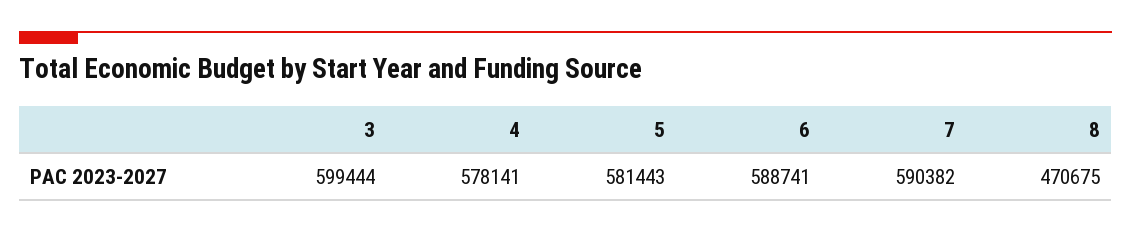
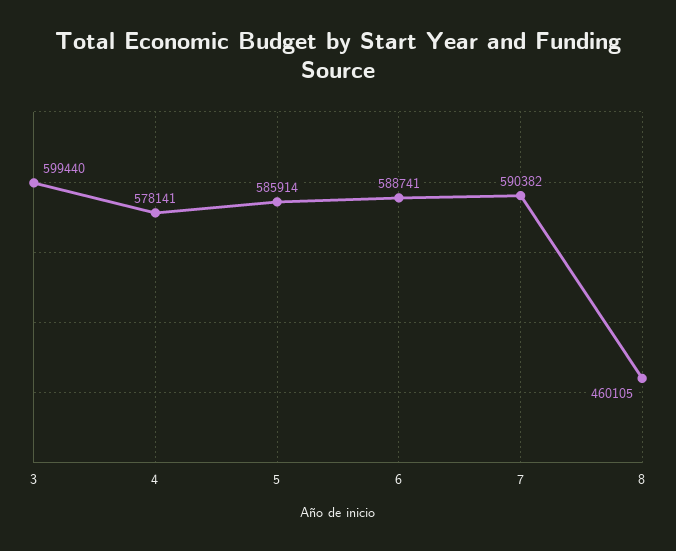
3: 599444 -> 599440
5: 581443 -> 585914
8: 470675 -> 460105

